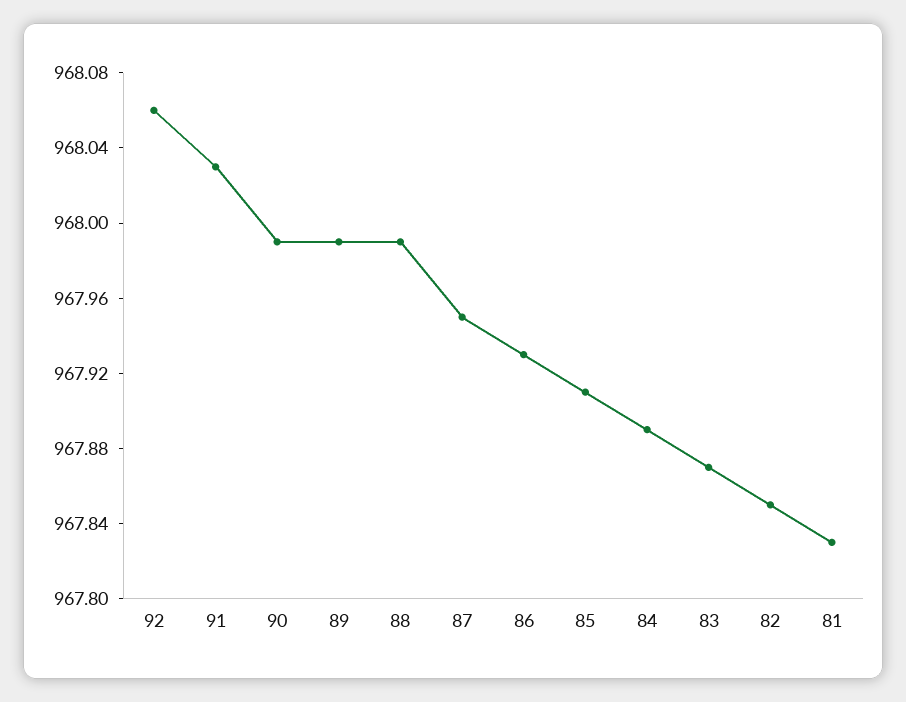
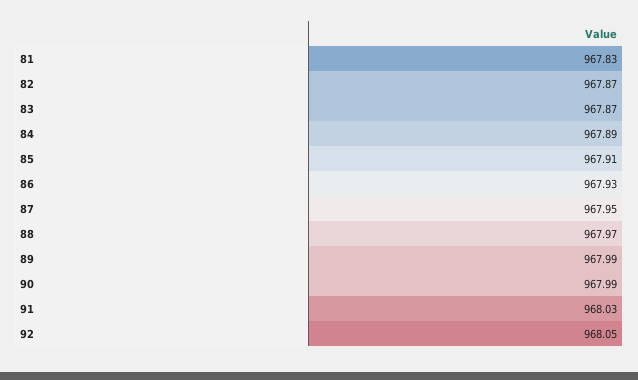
92: 968.06 -> 968.05
88: 967.99 -> 967.97
82: 967.85 -> 967.87

